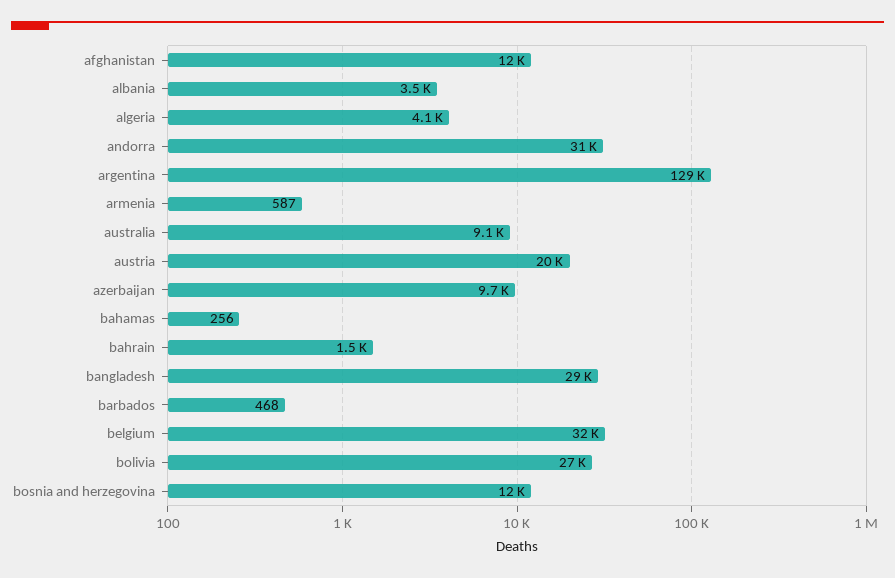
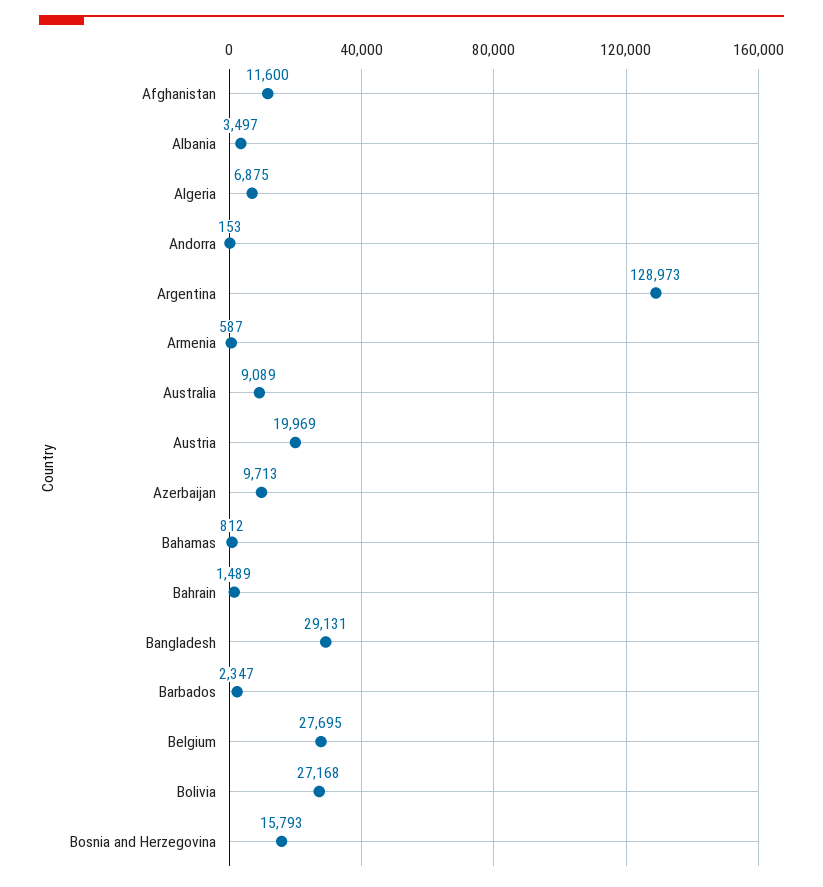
algeria: 4100 -> 6875
andorra: 31000 -> 153
bahamas: 256 -> 812
barbados: 468 -> 2347
belgium: 32000 -> 27695
bosnia and herzegovina: 12000 -> 15793

